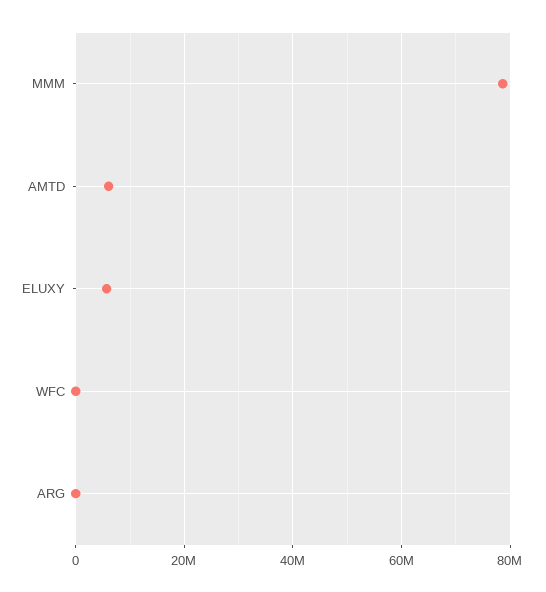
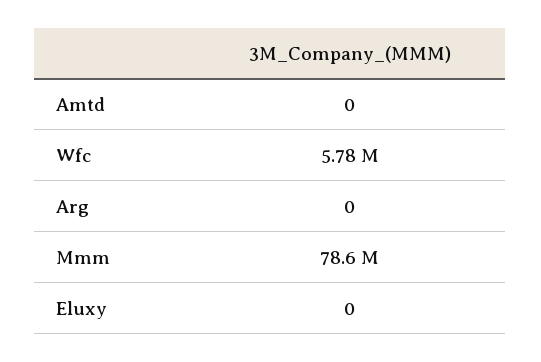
AMTD: 6000000 -> 0
ELUXY: 6000000 -> 0
WFC: 0 -> 5780000

